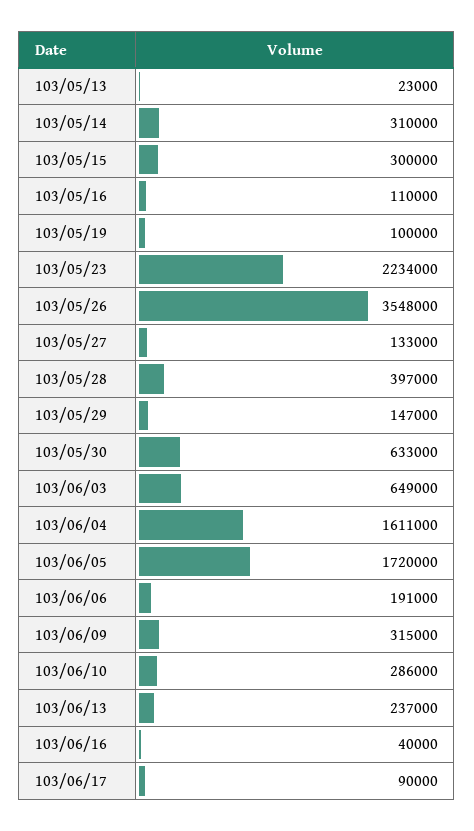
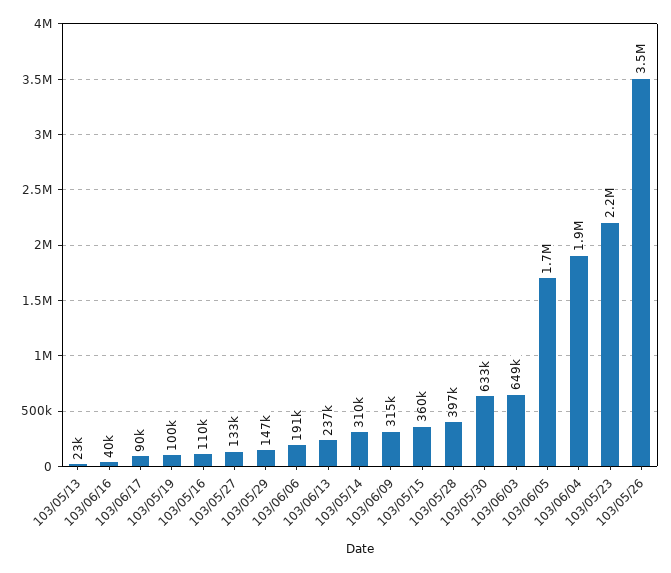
103/05/15: 300000 -> 360000
103/06/04: 1611000 -> 1900000
103/06/10: 286000 -> none

